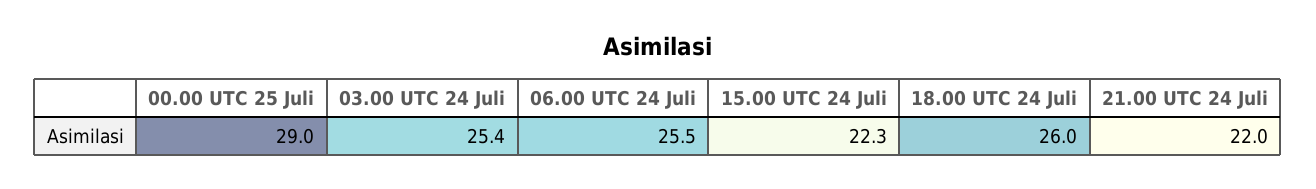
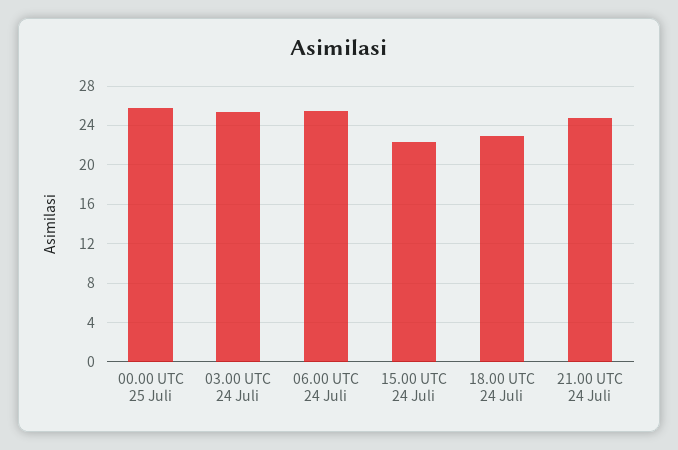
00.00 UTC 25 Juli: 29 -> 26
18.00 UTC 24 Juli: 26 -> 23
21.00 UTC 24 Juli: 22 -> 25

